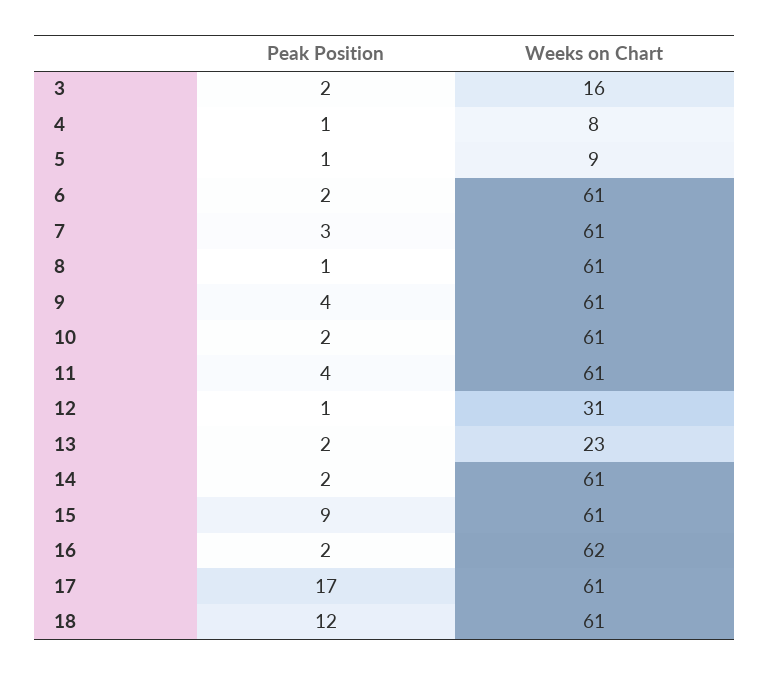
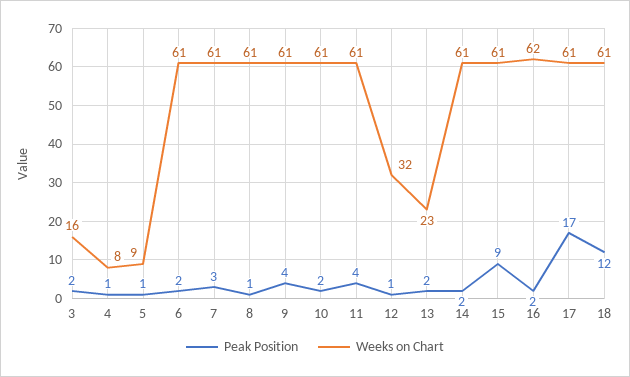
Weeks on Chart, 12: 31 -> 32

